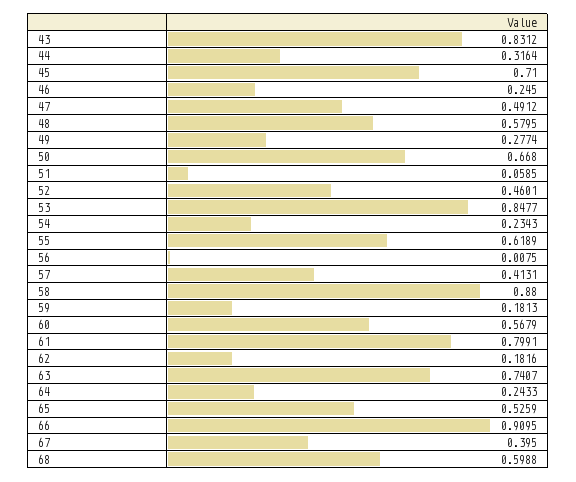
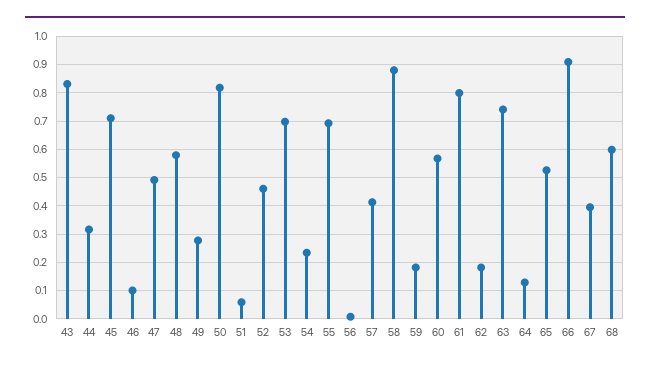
46: 0.245 -> 0.1
50: 0.668 -> 0.825
53: 0.8477 -> 0.7
55: 0.6189 -> 0.7
64: 0.2433 -> 0.125

